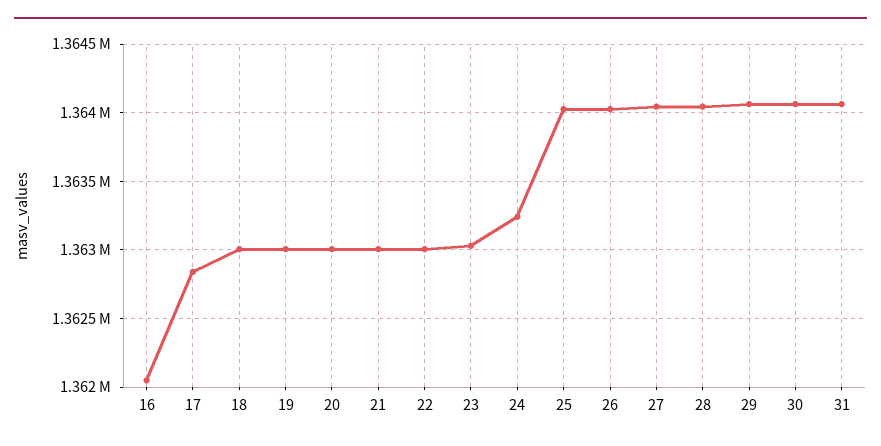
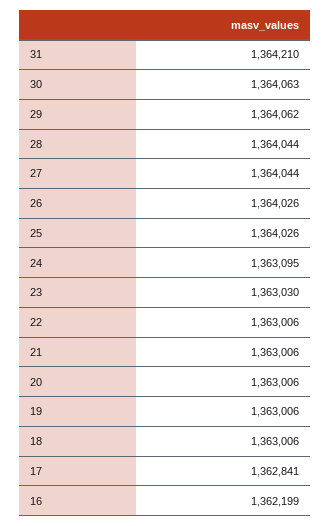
16: 1362050 -> 1362199
24: 1363250 -> 1363095
31: 1364050 -> 1364210

